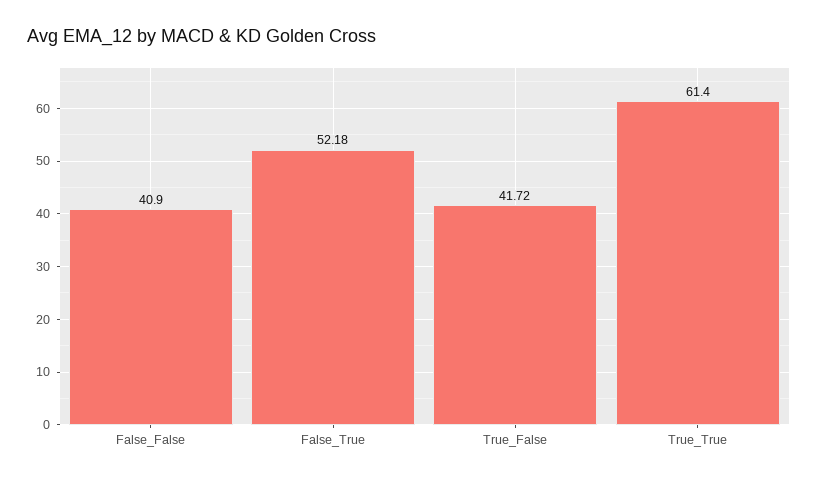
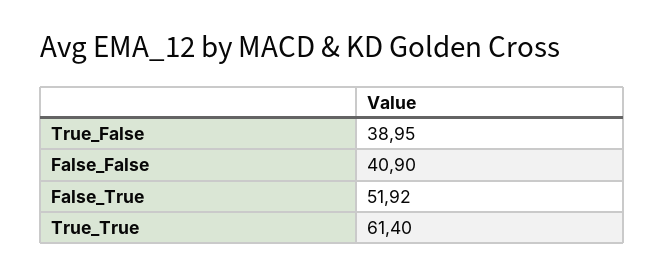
False_True: 52.18 -> 51.92
True_False: 41.72 -> 38.95

